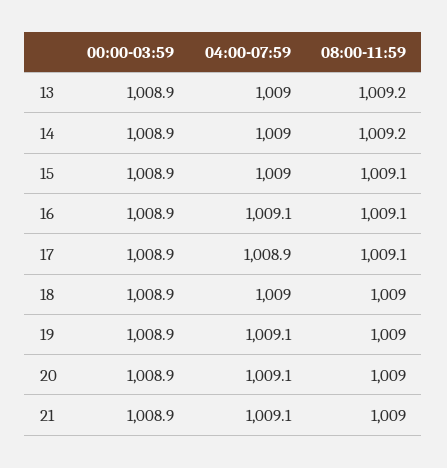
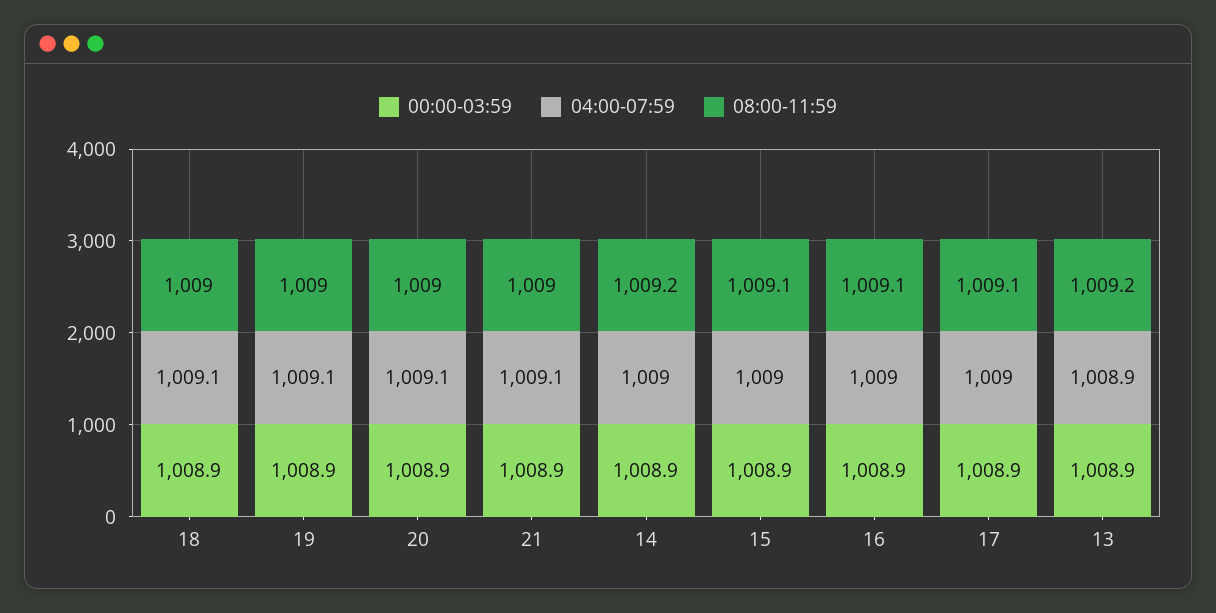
04:00-07:59, 13: 1009 -> 1008.9
04:00-07:59, 16: 1009.1 -> 1009
04:00-07:59, 17: 1008.9 -> 1009
04:00-07:59, 18: 1009 -> 1009.1

